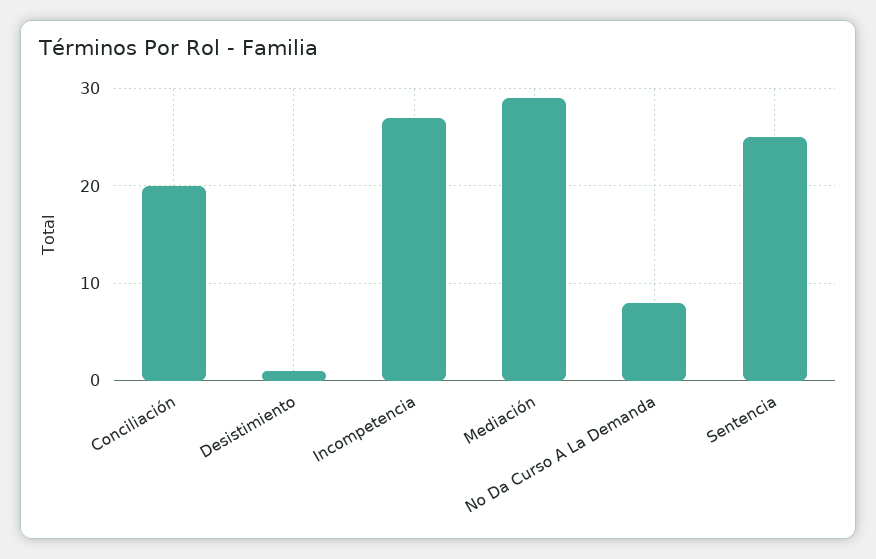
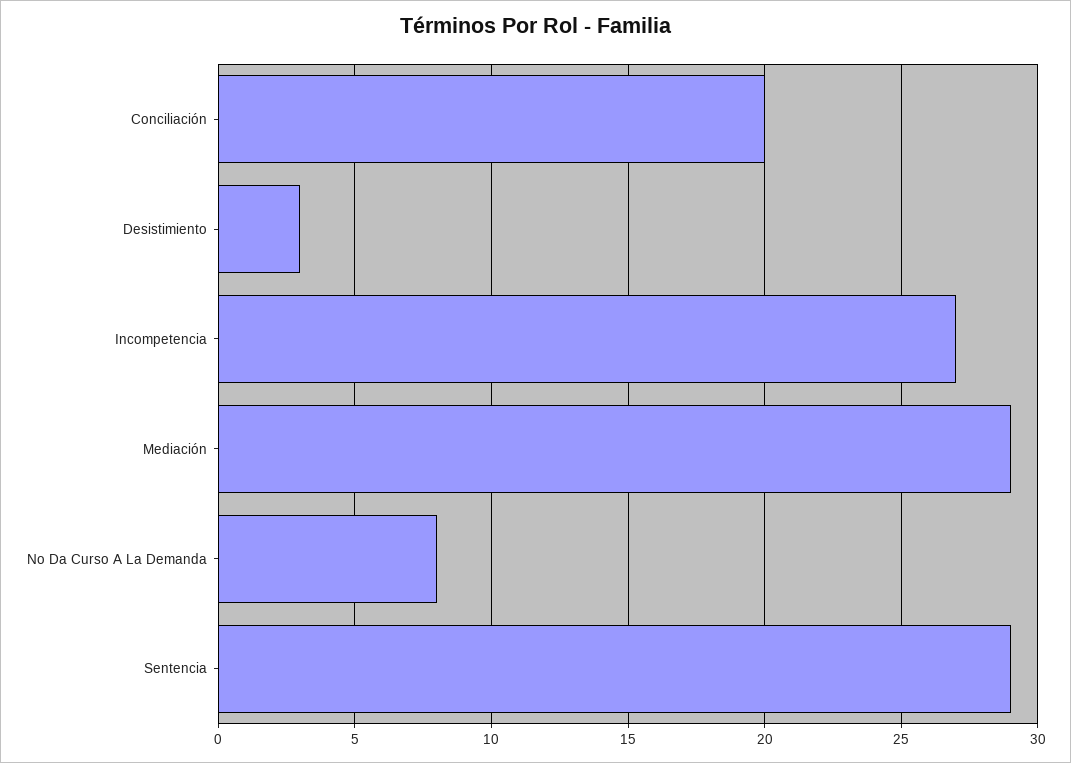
Desistimiento: 1 -> 3
Sentencia: 25 -> 29

